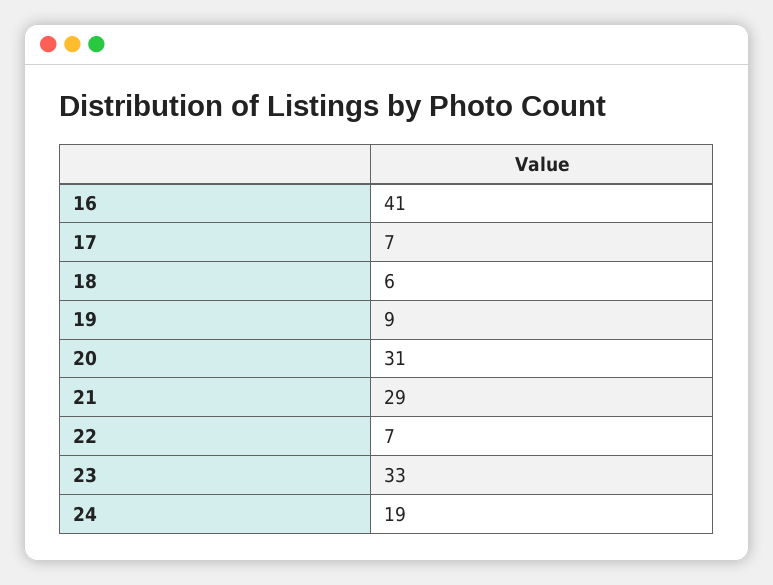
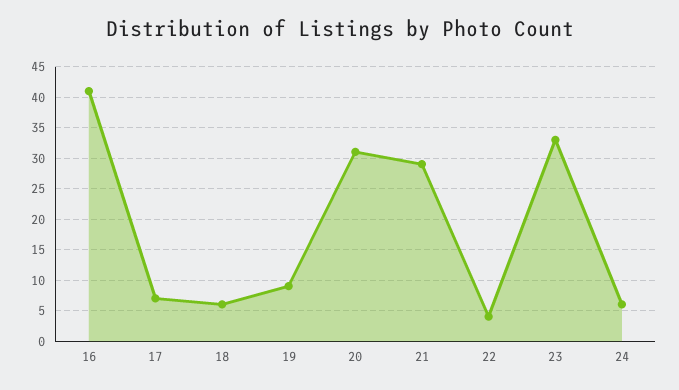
22: 7 -> 4
24: 19 -> 6

